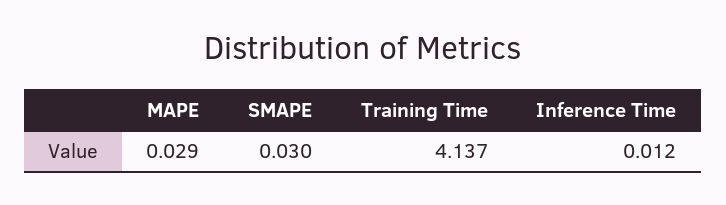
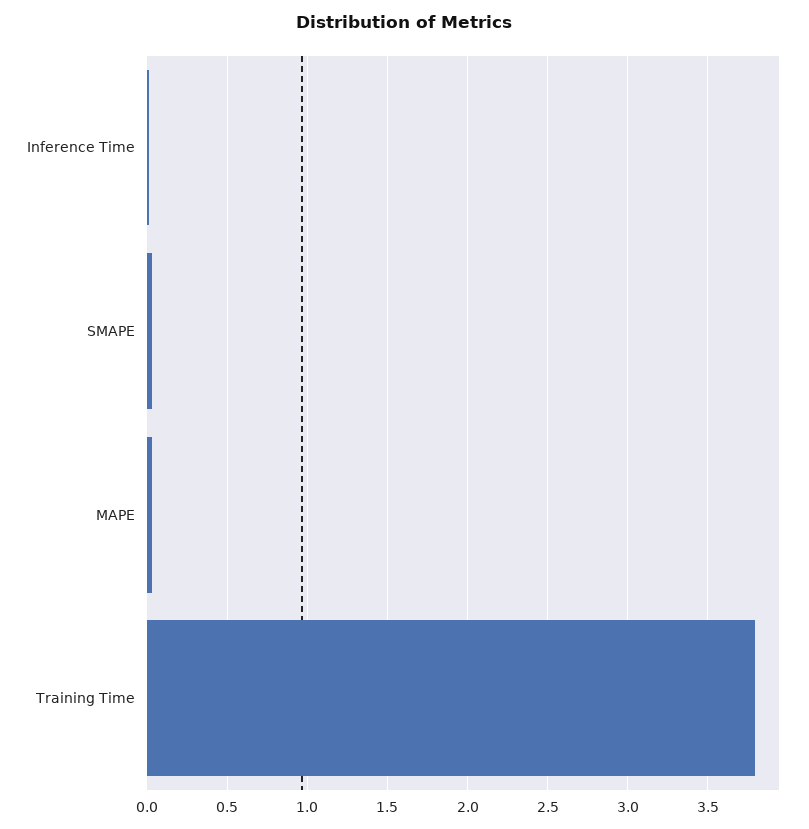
Training Time: 4.137 -> 3.8

